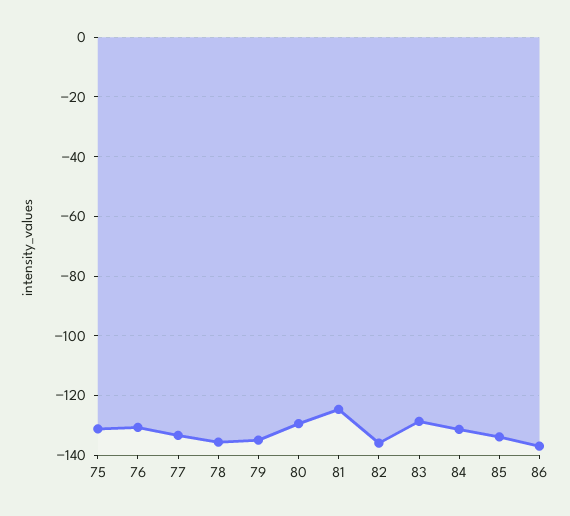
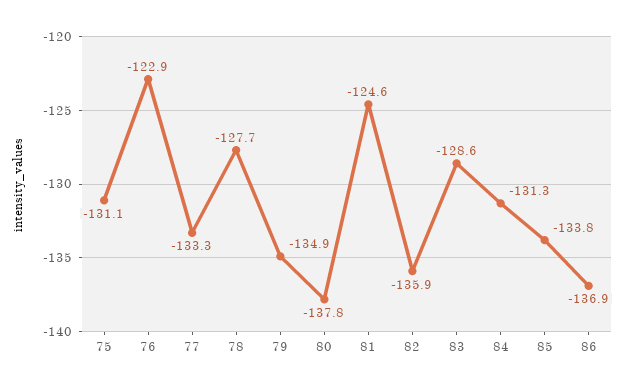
76: -130 -> -122.9
78: -135 -> -127.7
80: -130 -> -137.8

